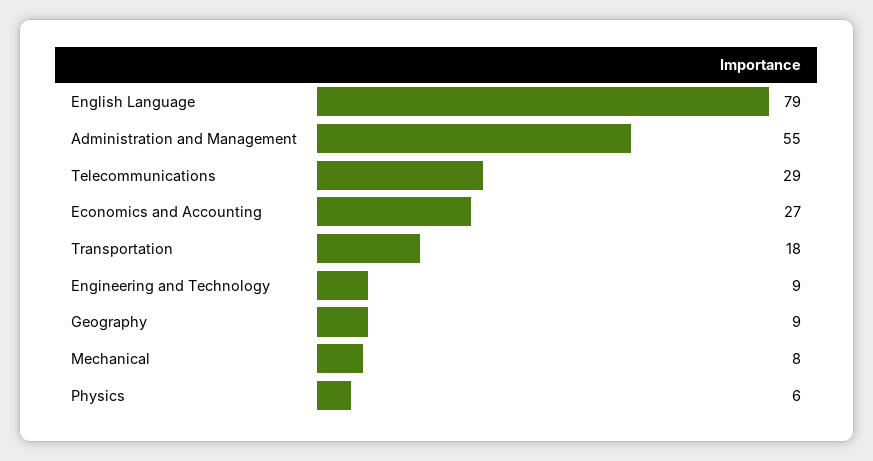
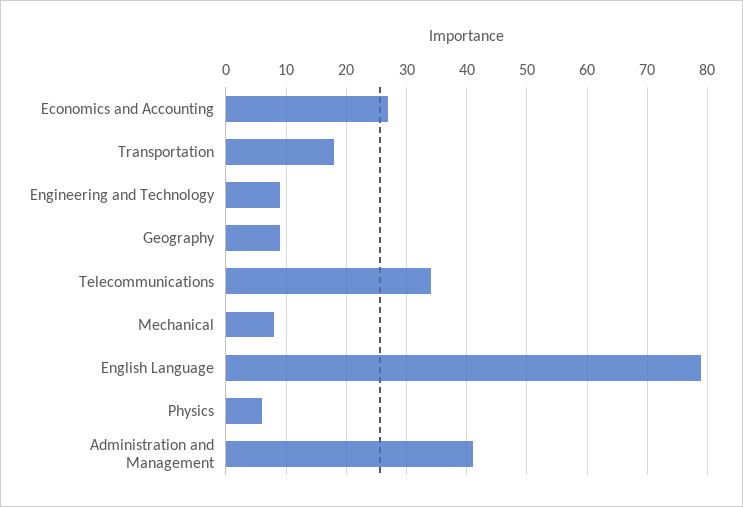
Administration and Management: 55 -> 41
Telecommunications: 29 -> 34

